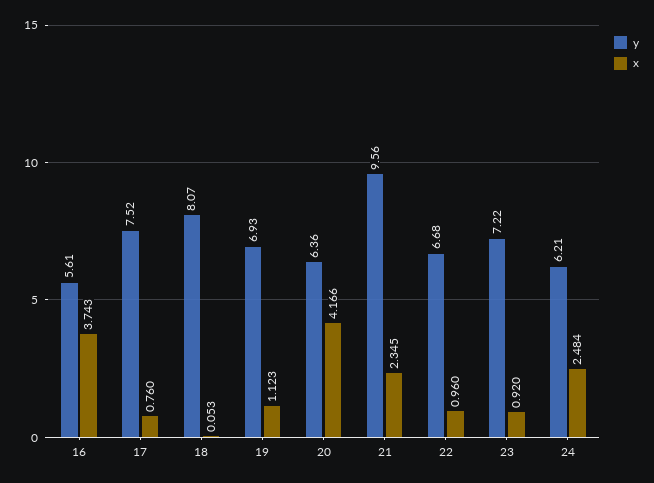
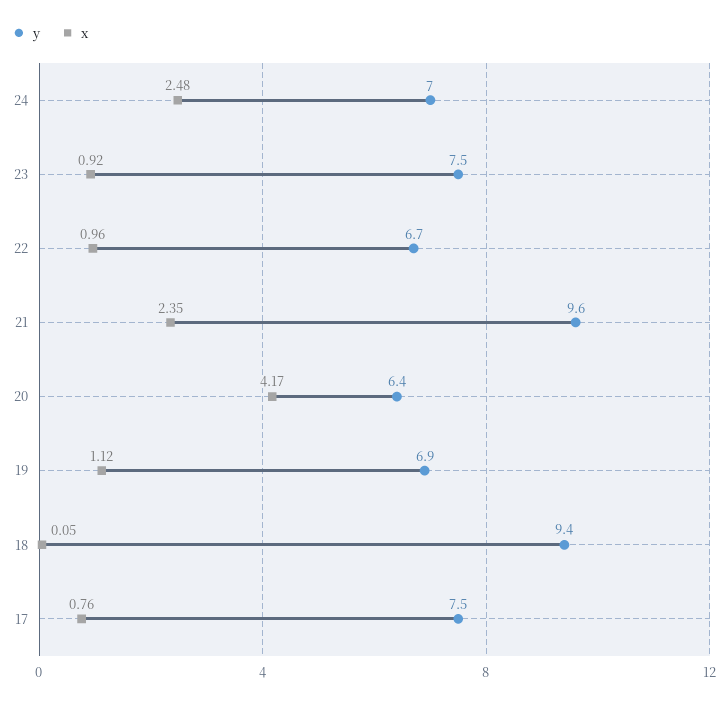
y, 16: 5.61 -> none
x, 16: 3.743 -> none
y, 18: 8.07 -> 9.4
y, 23: 7.22 -> 7.5
y, 24: 6.21 -> 7

